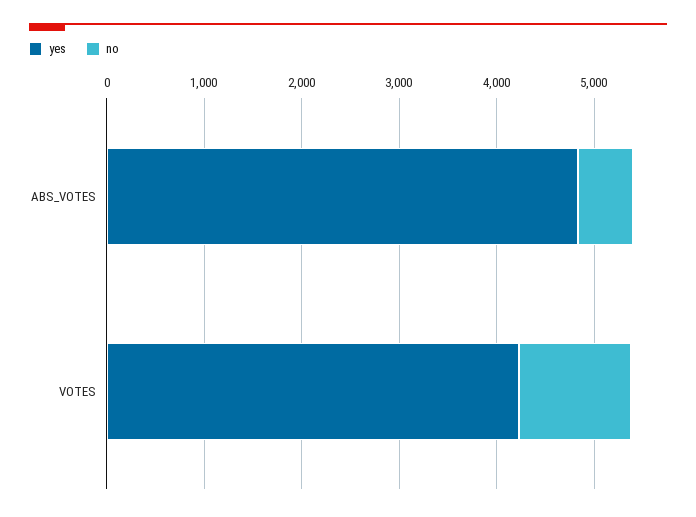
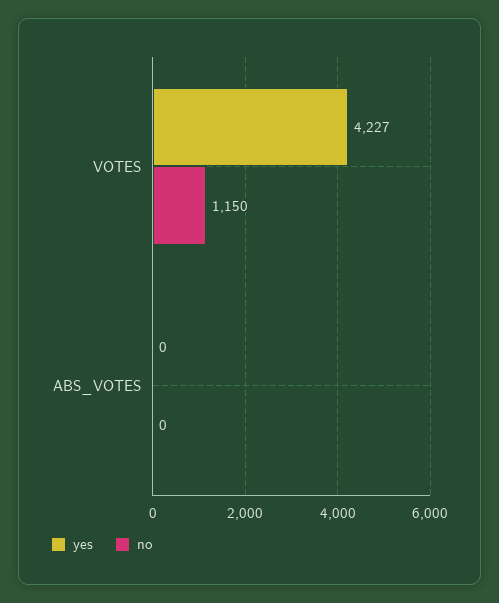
yes, ABS_VOTES: 4800 -> 0
no, ABS_VOTES: 600 -> 0

